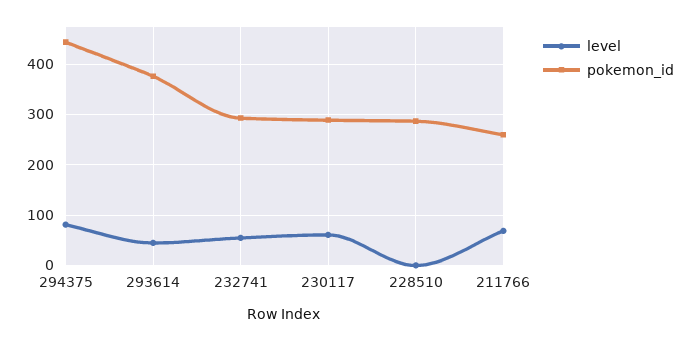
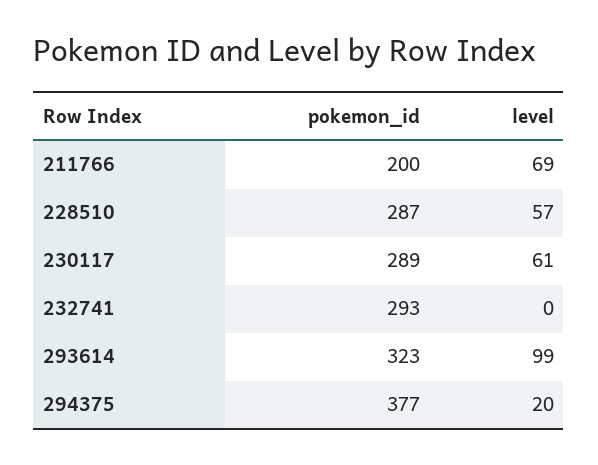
level, 294375: 80 -> 20
pokemon_id, 294375: 440 -> 377
level, 293614: 40 -> 99
pokemon_id, 293614: 380 -> 323
level, 232741: 60 -> 0
level, 228510: 0 -> 57
pokemon_id, 211766: 260 -> 200

